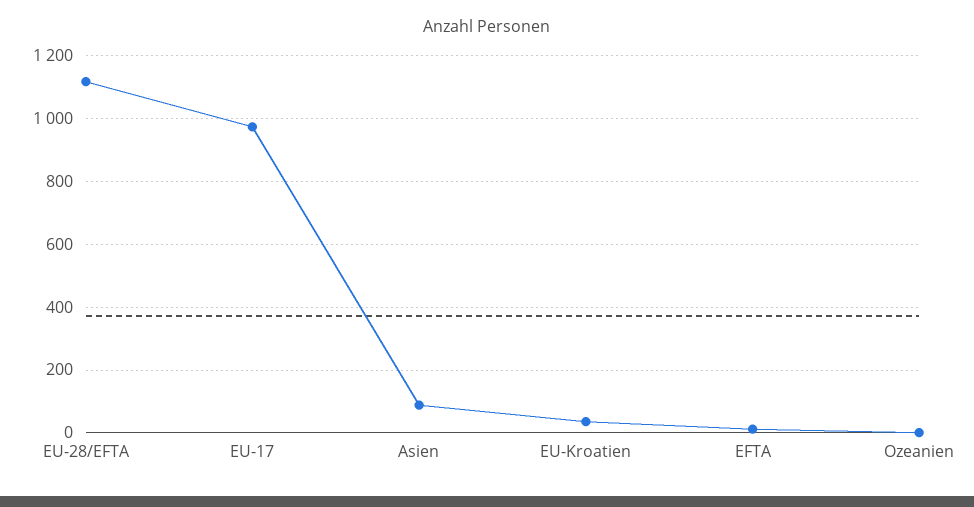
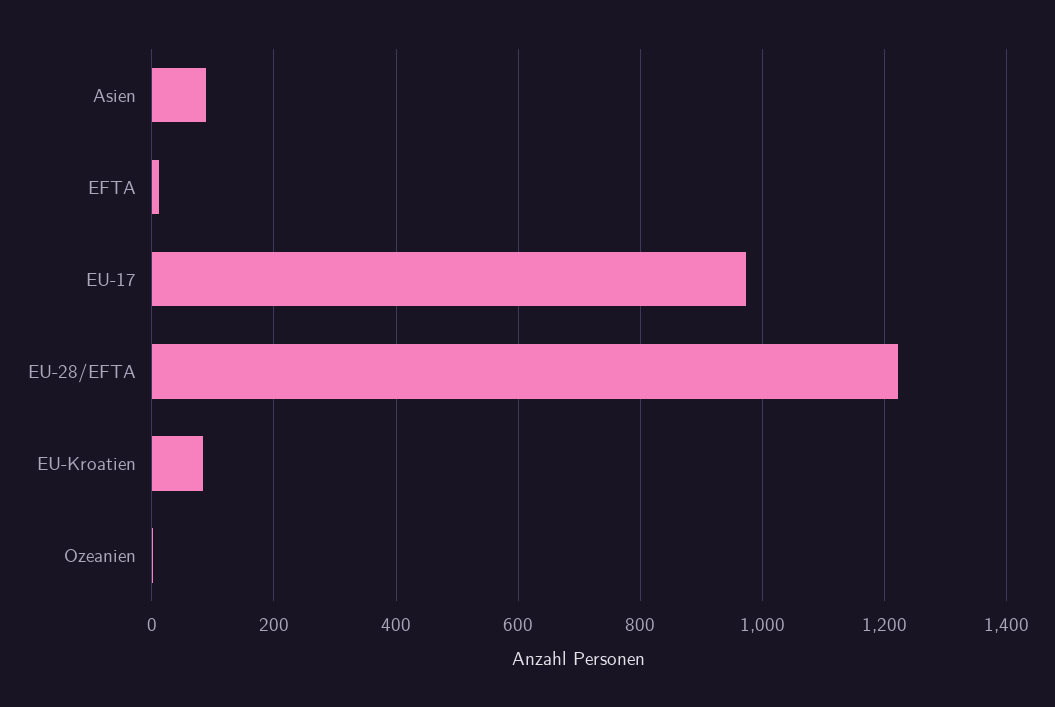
EU-28/EFTA: 1120 -> 1220
EU-Kroatien: 40 -> 80

